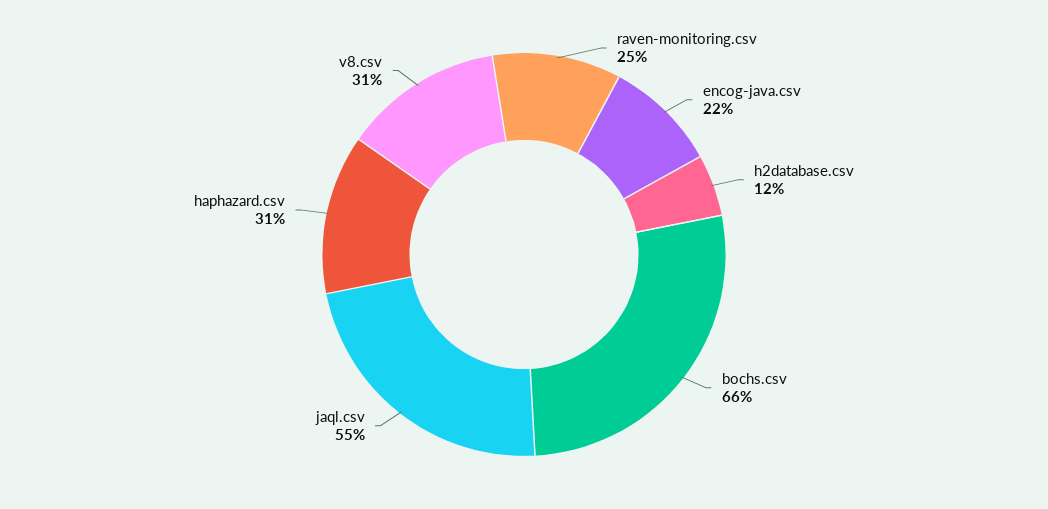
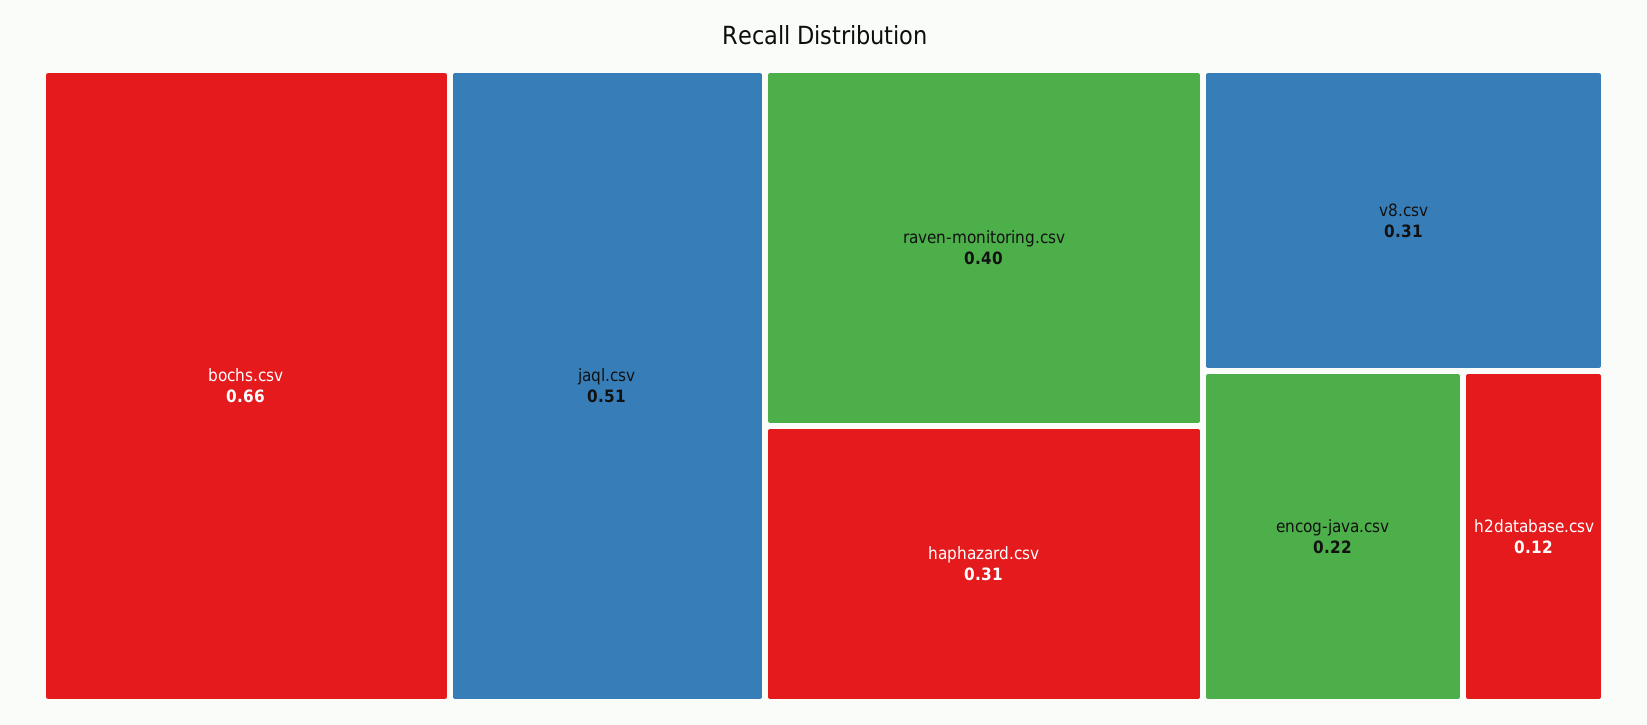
raven-monitoring.csv: 0.25 -> 0.4
jaql.csv: 0.55 -> 0.51

